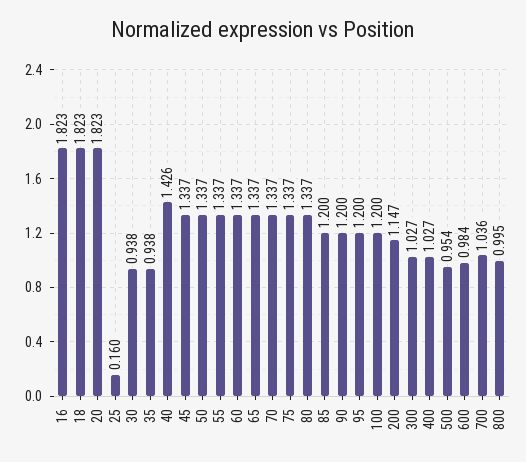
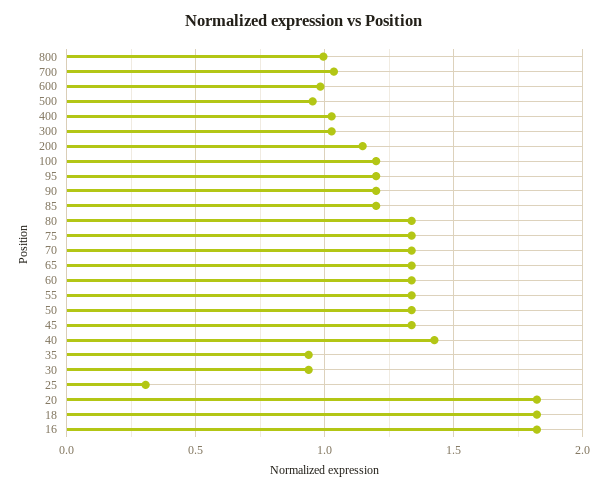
25: 0.16 -> 0.3

